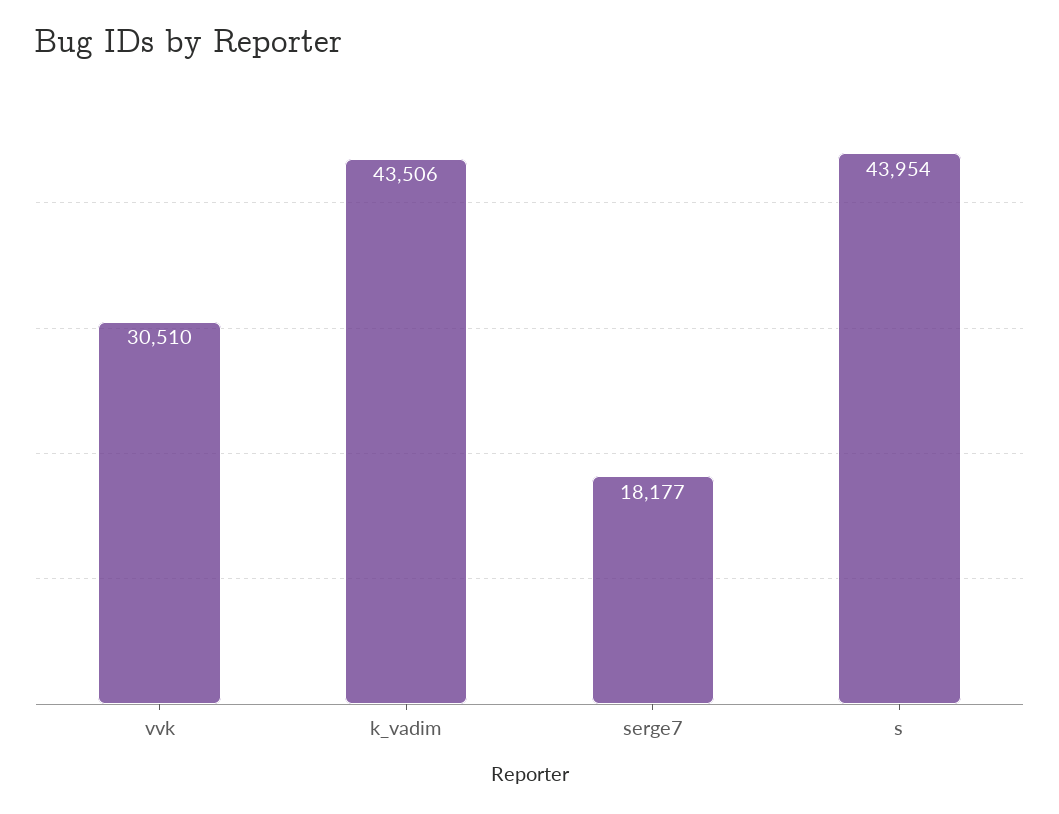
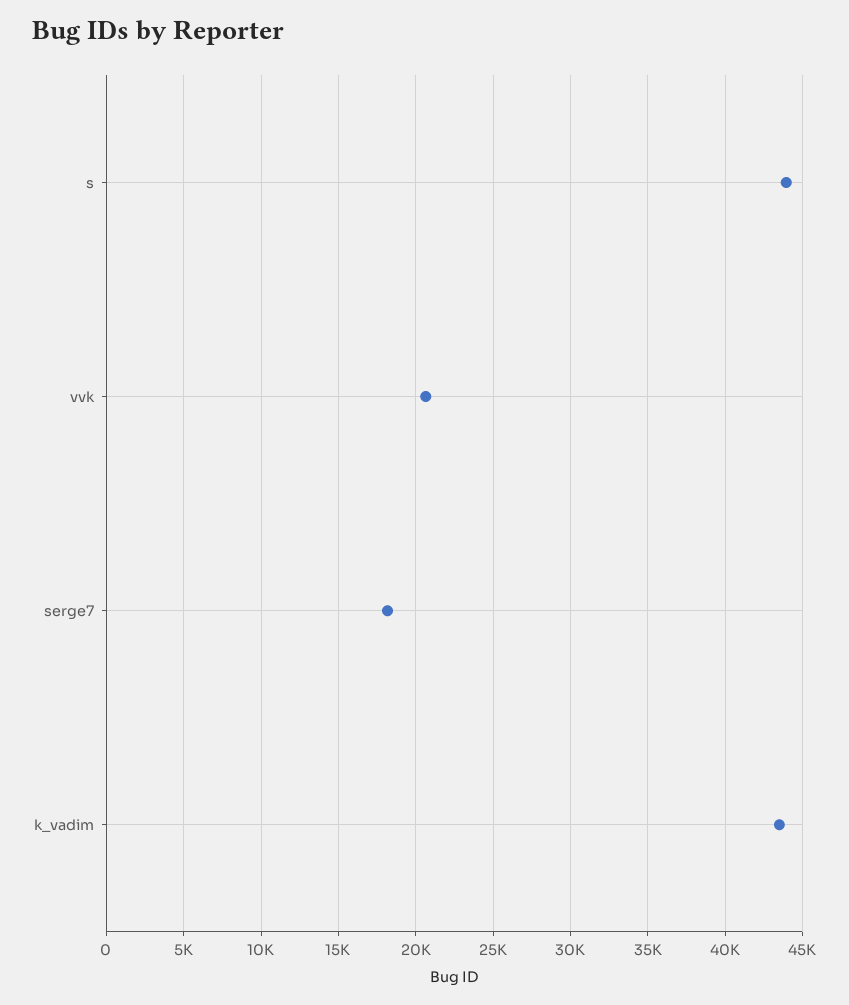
vvk: 30510 -> 20500

